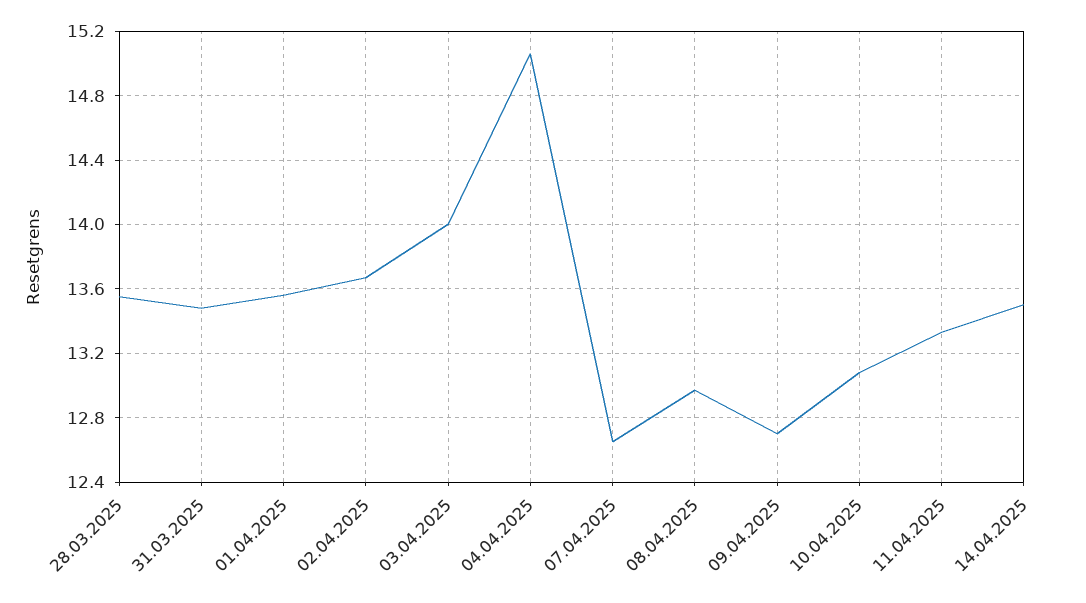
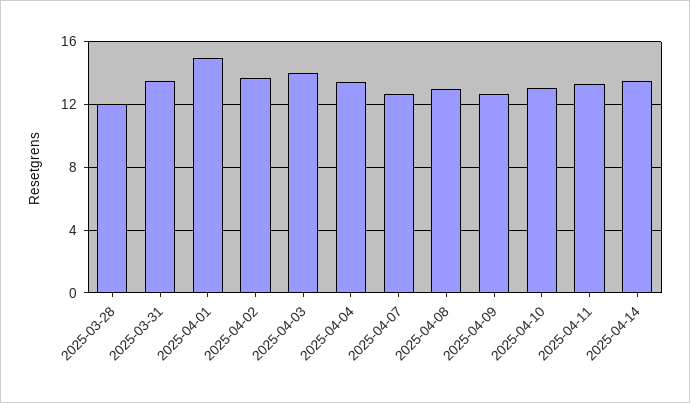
28.03.2025: 13.55 -> 12
01.04.2025: 13.55 -> 15
04.04.2025: 15.05 -> 13.5

